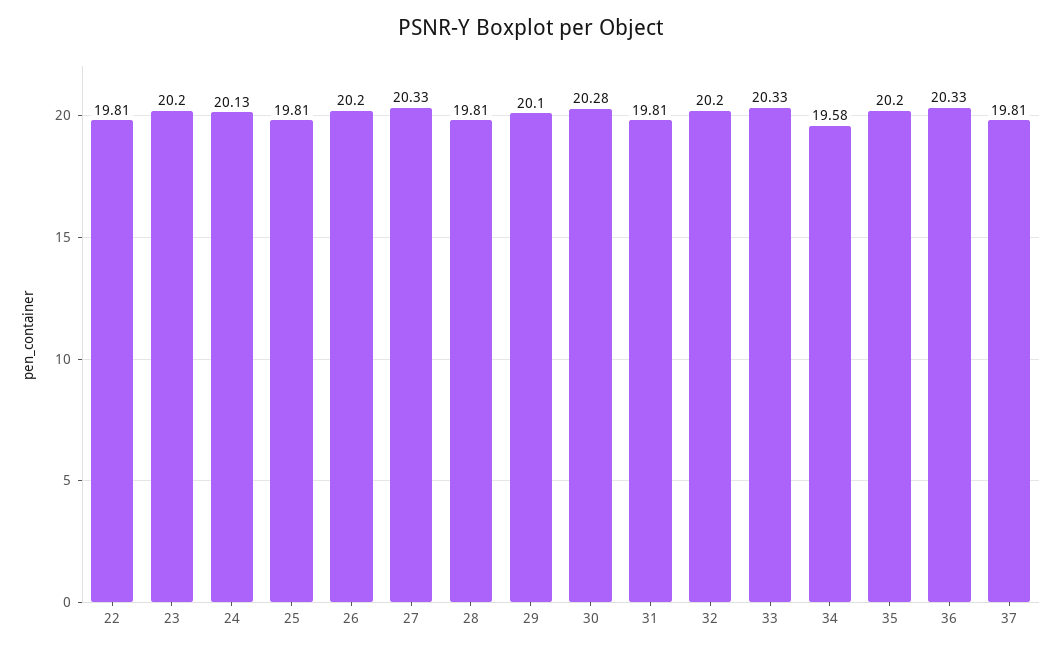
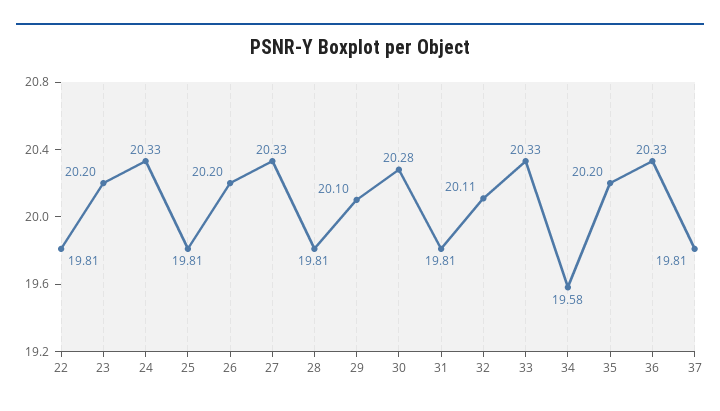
24: 20.13 -> 20.33
32: 20.2 -> 20.11

